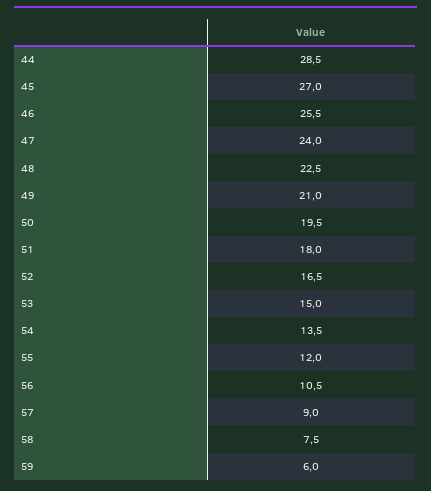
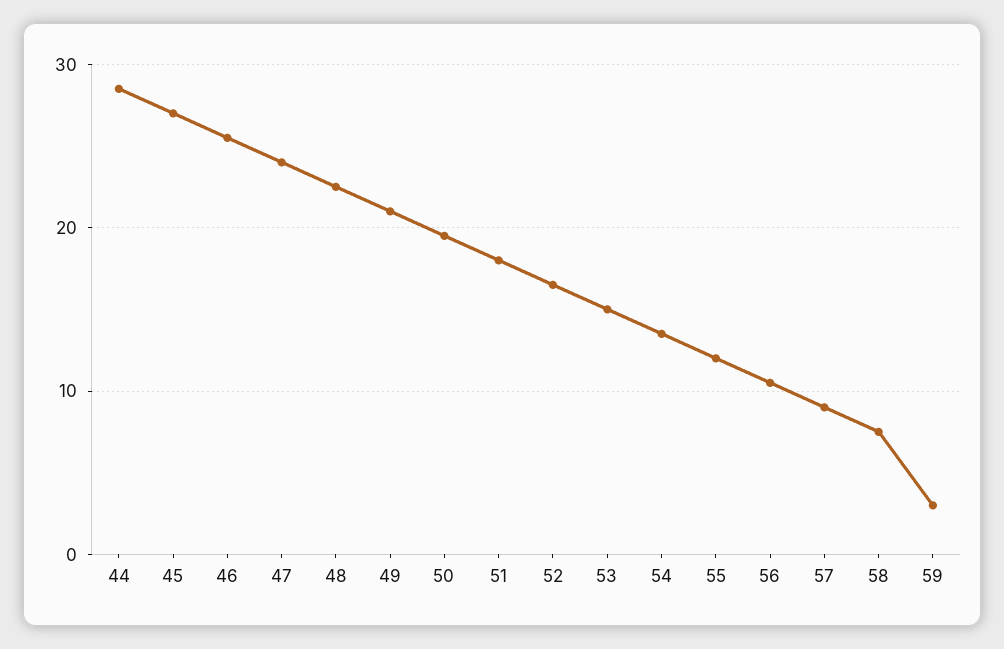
59: 6 -> 3

